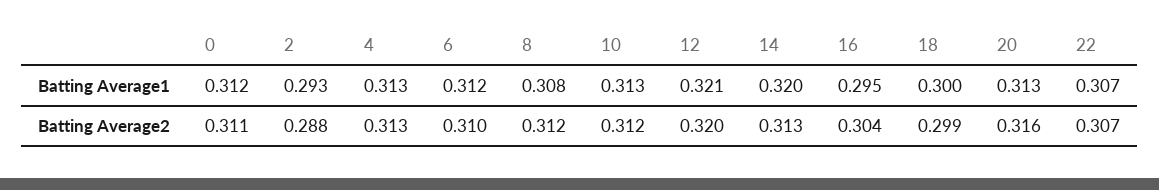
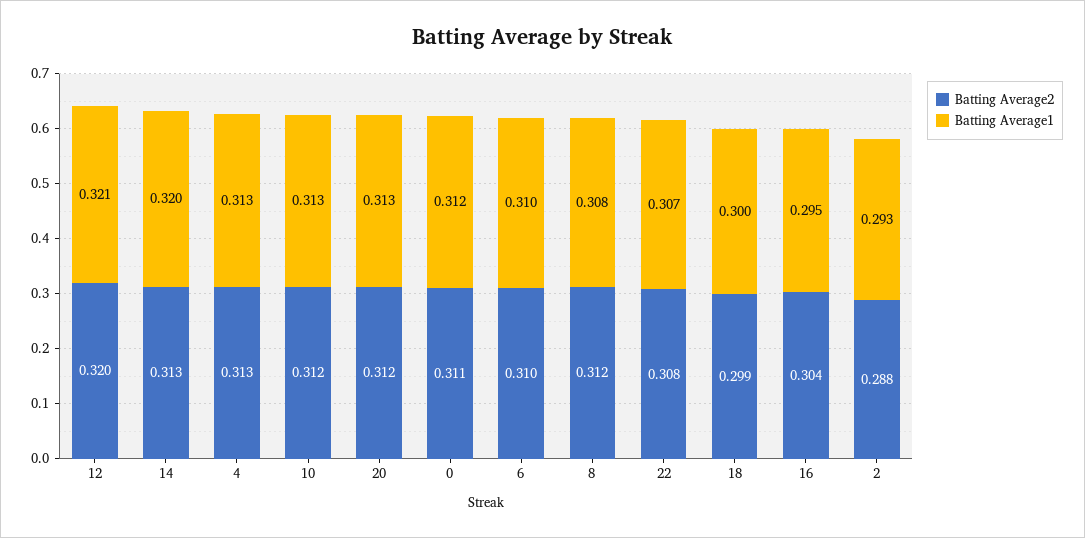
Batting Average1, 6: 0.312 -> 0.31
Batting Average2, 20: 0.316 -> 0.312
Batting Average2, 22: 0.307 -> 0.308

